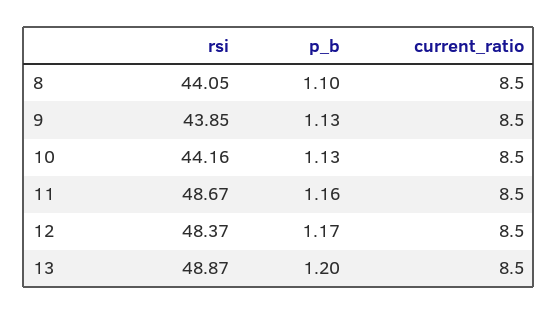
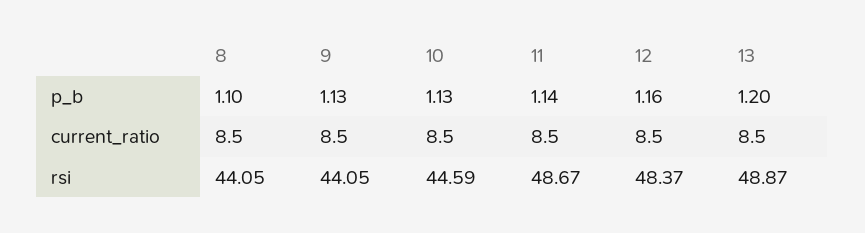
rsi, 9: 43.85 -> 44.05
rsi, 10: 44.16 -> 44.59
p_b, 11: 1.16 -> 1.14
p_b, 12: 1.17 -> 1.16

